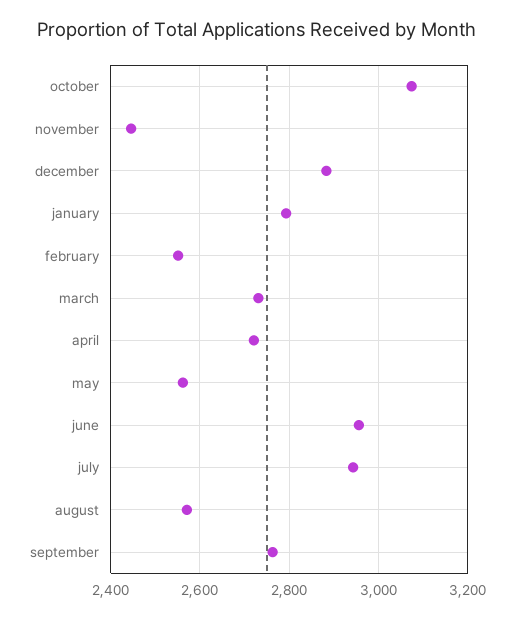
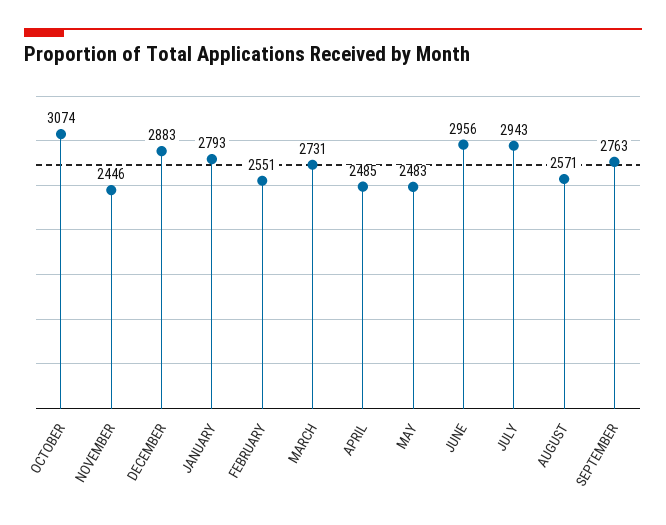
april: 2720 -> 2485
may: 2560 -> 2483

